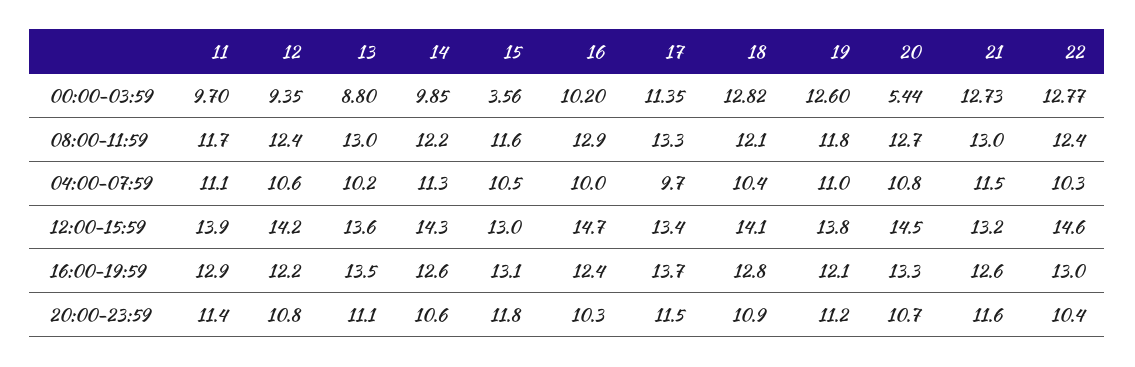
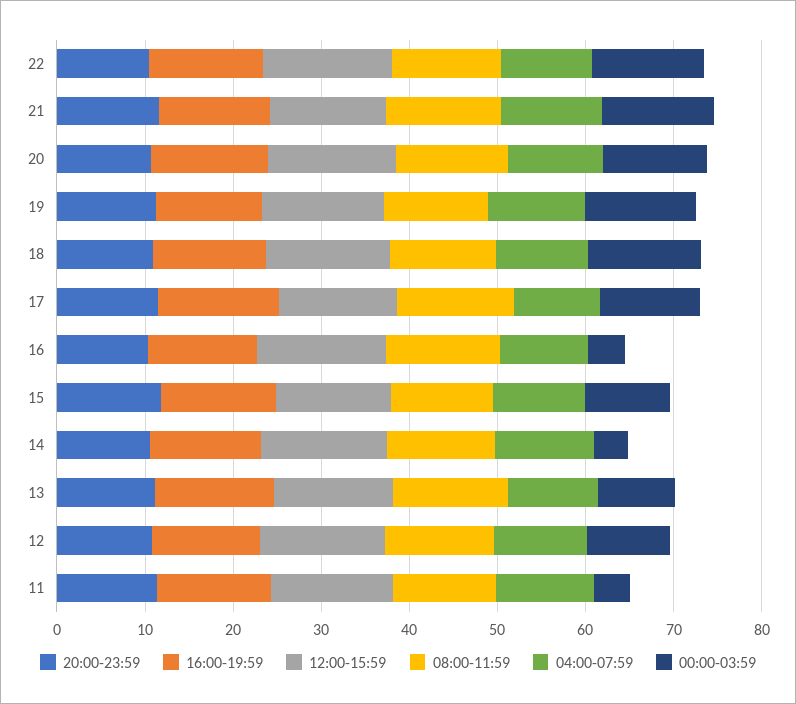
00:00-03:59, 11: 9.7 -> 4
00:00-03:59, 14: 9.85 -> 4
00:00-03:59, 15: 3.56 -> 10
00:00-03:59, 16: 10.2 -> 4
00:00-03:59, 20: 5.44 -> 12

